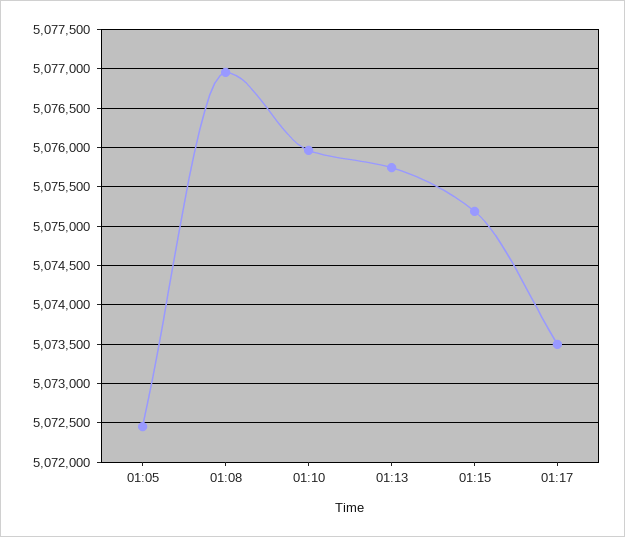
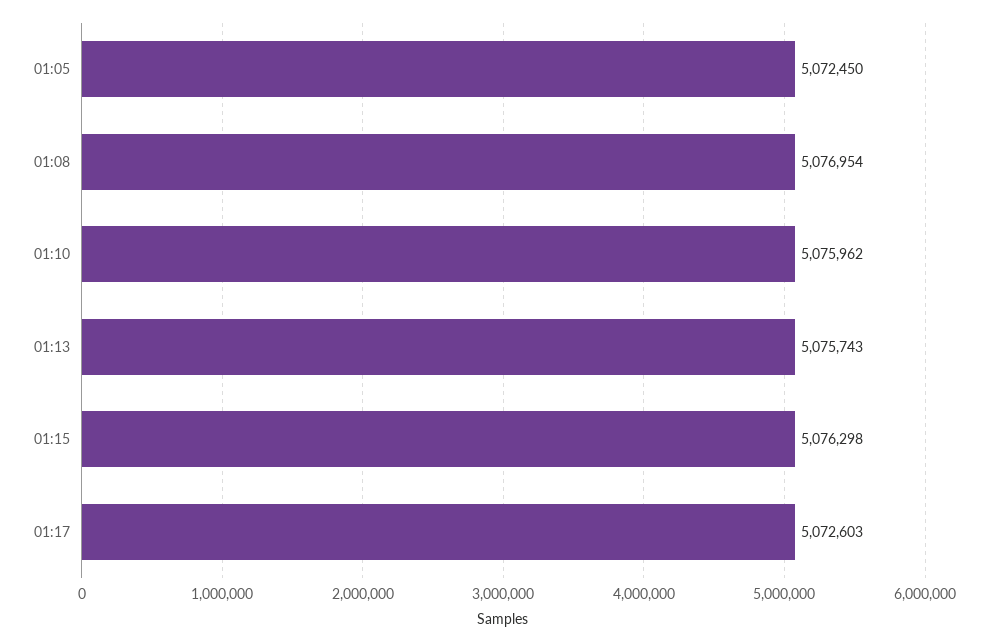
01:15: 5075200 -> 5076298
01:17: 5073500 -> 5072603

